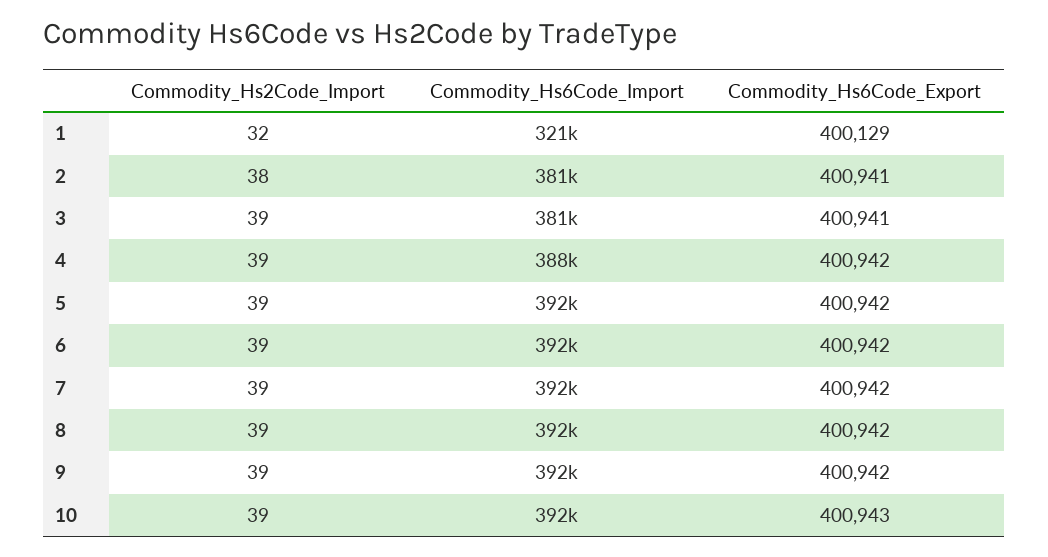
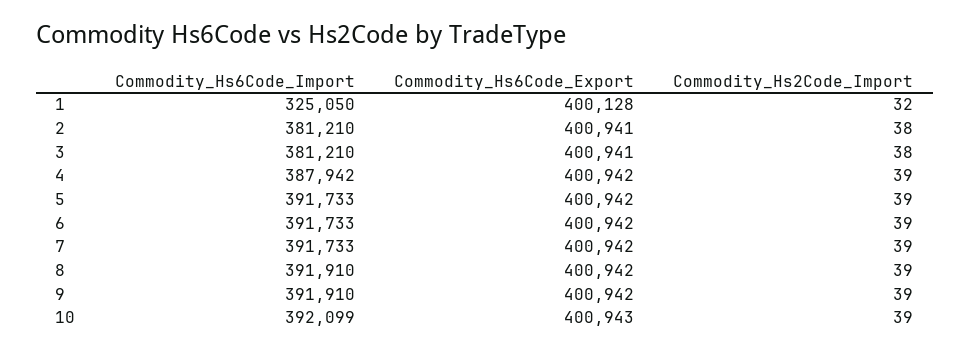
Commodity_Hs6Code_Import, 1: 321000 -> 325050
Commodity_Hs6Code_Export, 1: 400129 -> 400128
Commodity_Hs2Code_Import, 3: 39 -> 38

